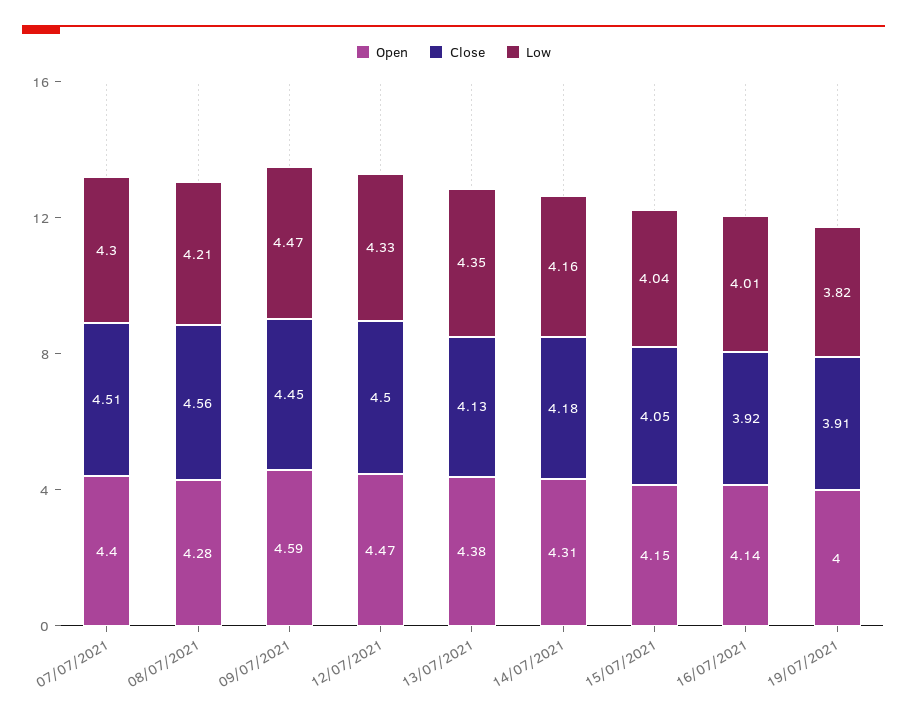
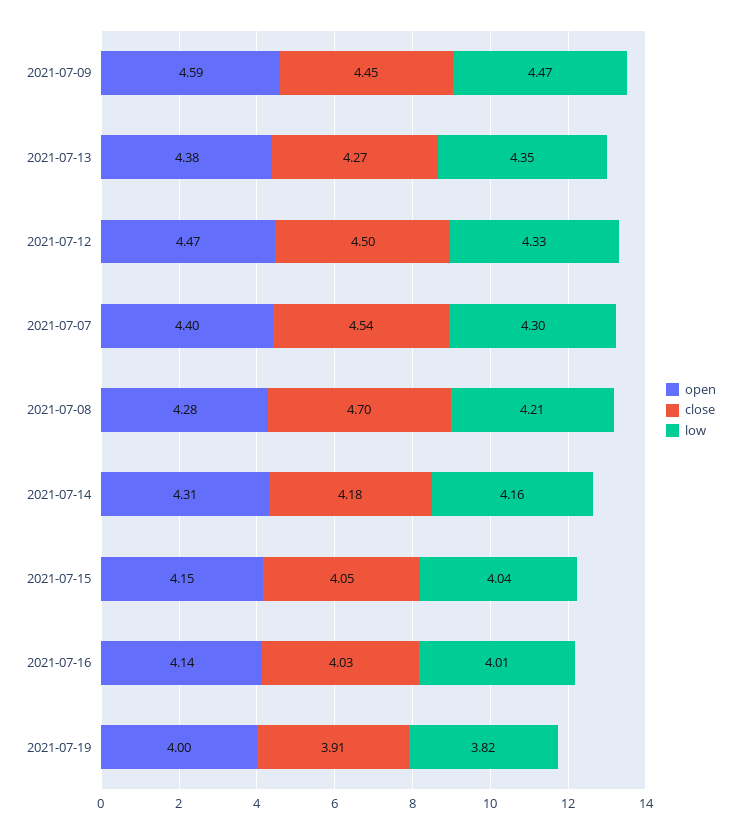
Close, 07/07/2021: 4.51 -> 4.54
Close, 08/07/2021: 4.56 -> 4.7
Close, 13/07/2021: 4.13 -> 4.27
Close, 16/07/2021: 3.92 -> 4.03

